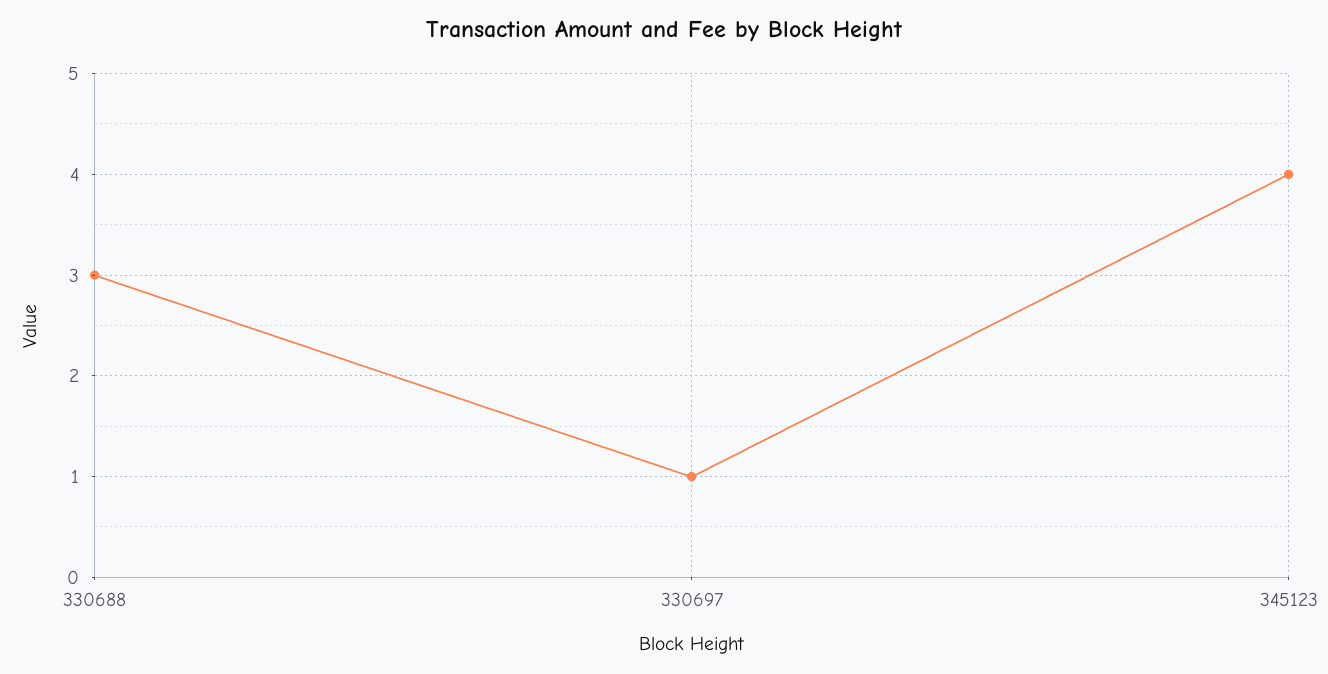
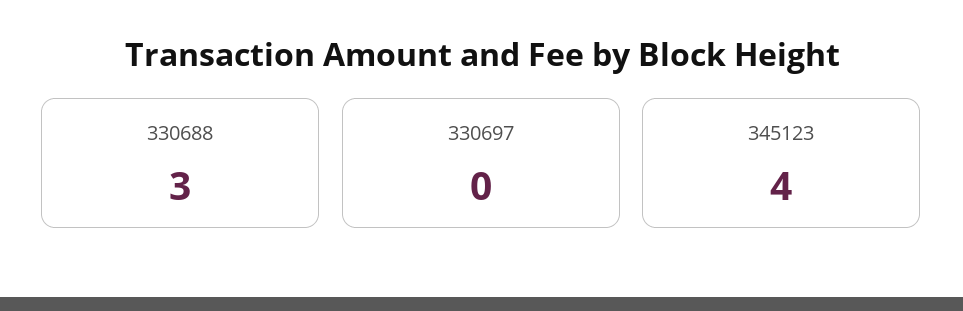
330697: 1 -> 0

